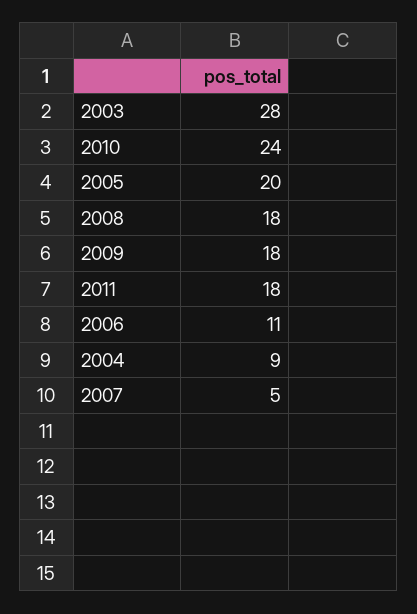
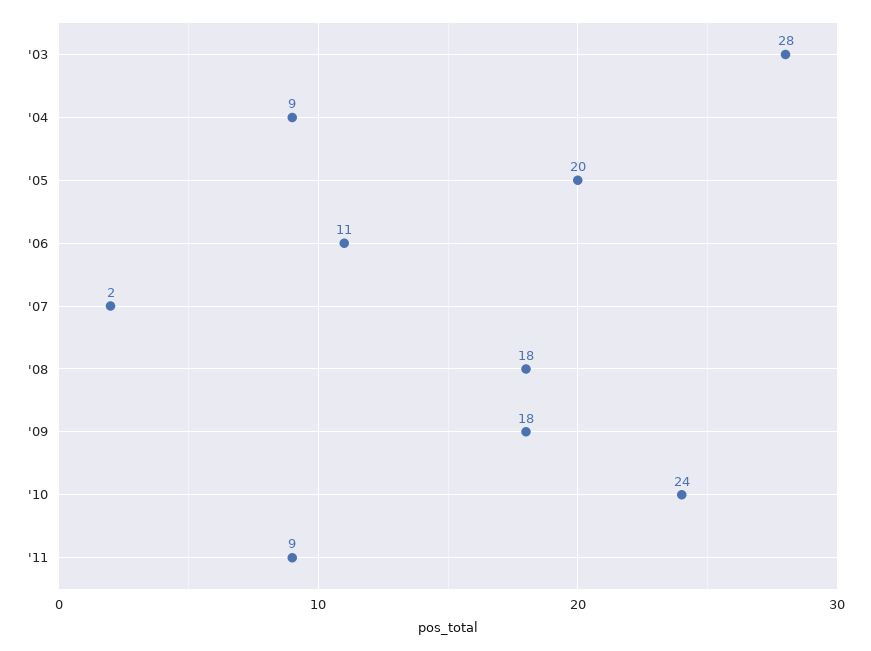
2011: 18 -> 9
2007: 5 -> 2

